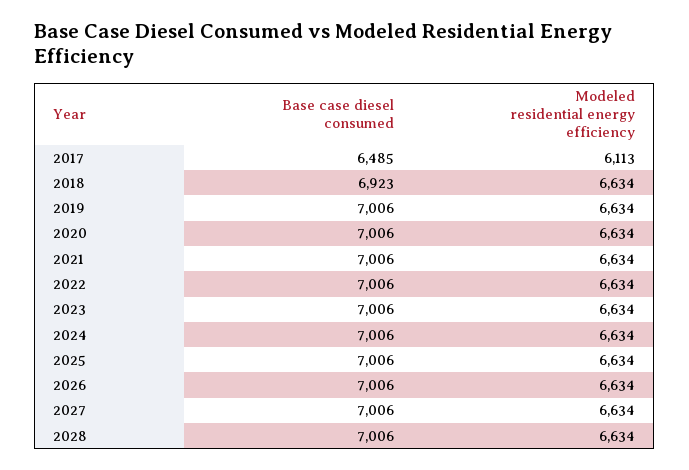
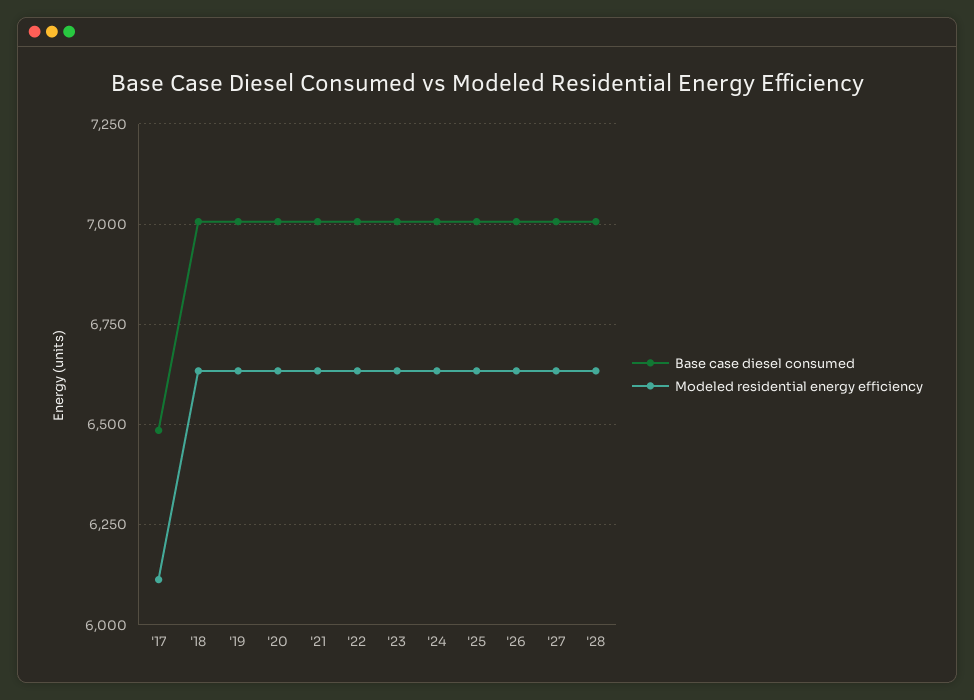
Base case diesel consumed, 2018: 6923 -> 7000

